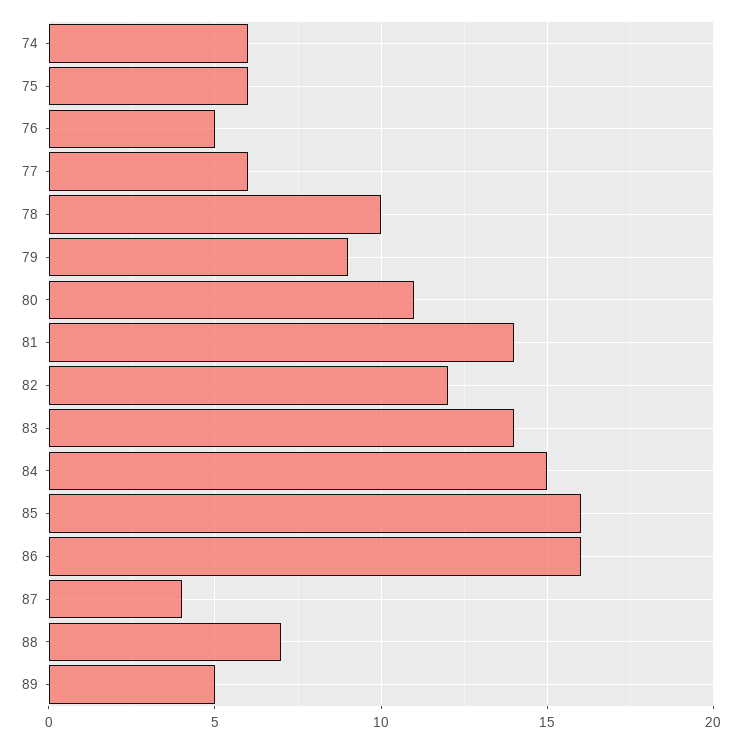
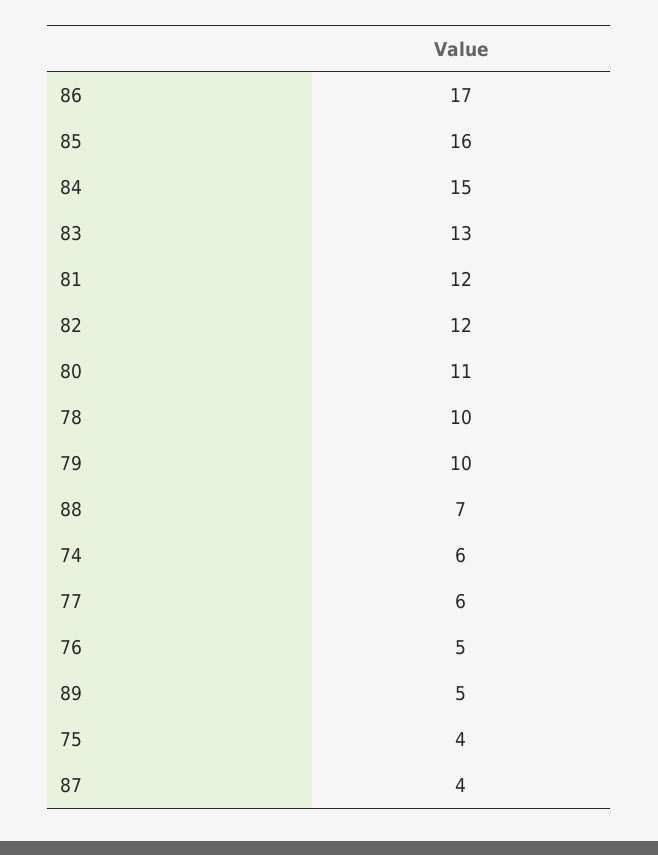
75: 6 -> 4
79: 9 -> 10
81: 14 -> 12
83: 14 -> 13
86: 16 -> 17

